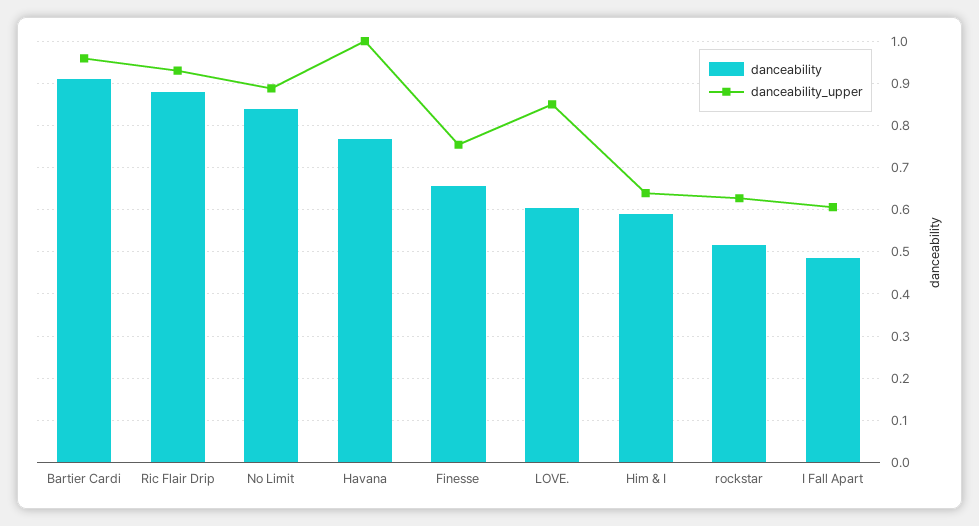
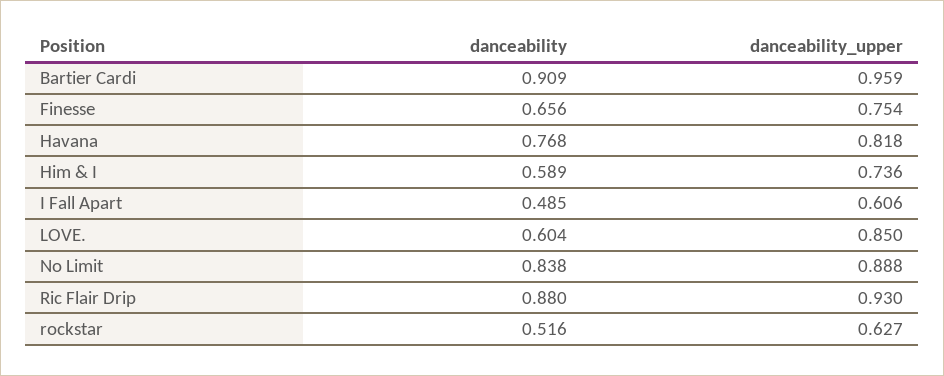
danceability_upper, Havana: 1 -> 0.818
danceability_upper, Him & I: 0.64 -> 0.736

